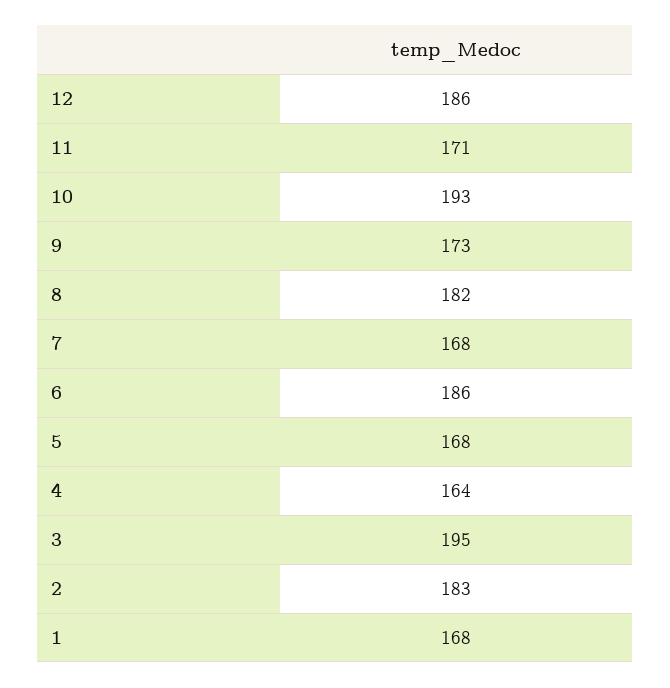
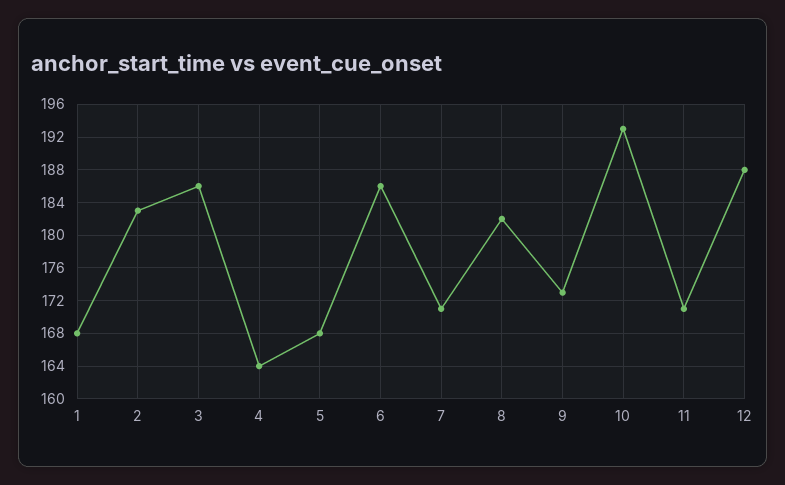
12: 186 -> 188
7: 168 -> 171
3: 195 -> 186

